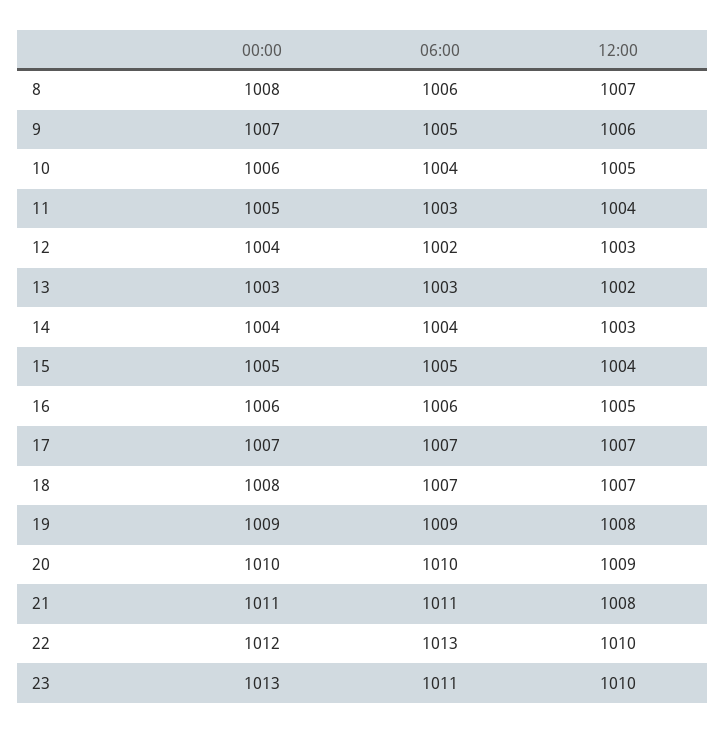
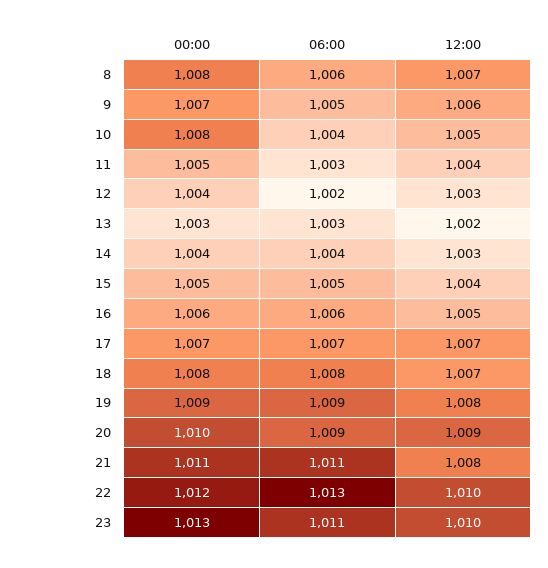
00:00, 10: 1006 -> 1008
06:00, 18: 1007 -> 1008
06:00, 20: 1010 -> 1009

